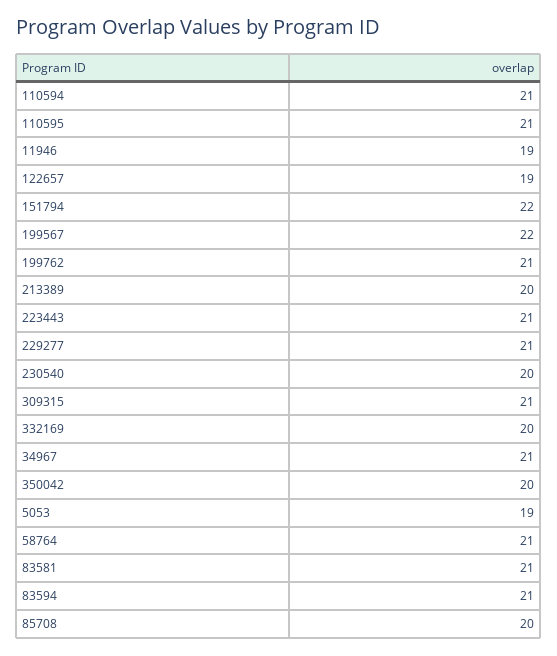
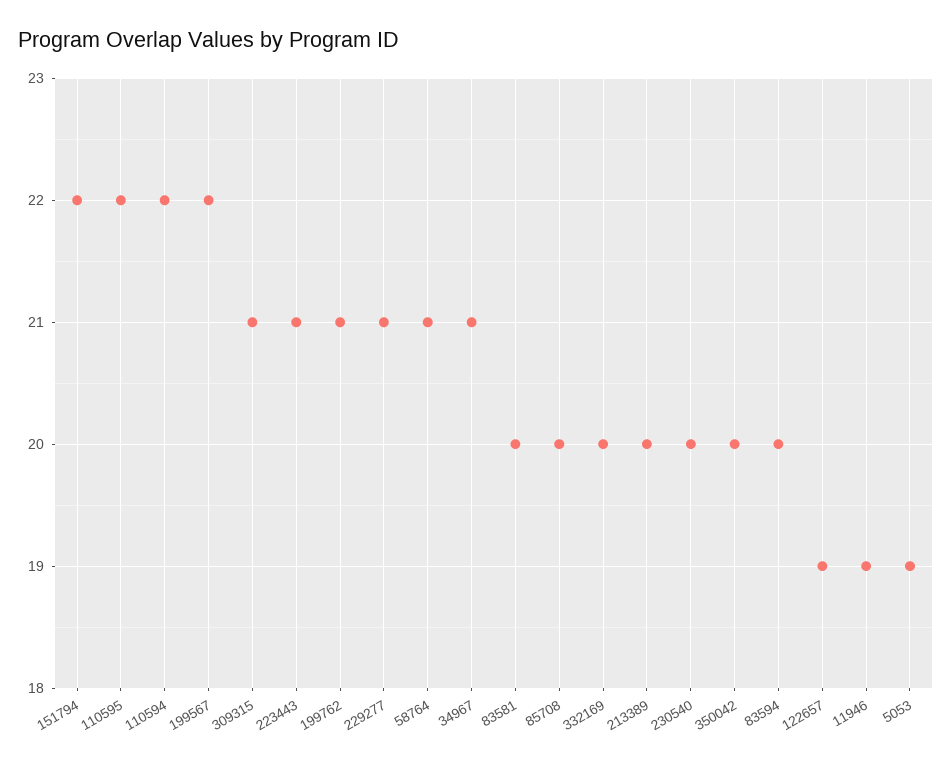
110594: 21 -> 22
110595: 21 -> 22
83581: 21 -> 20
83594: 21 -> 20

